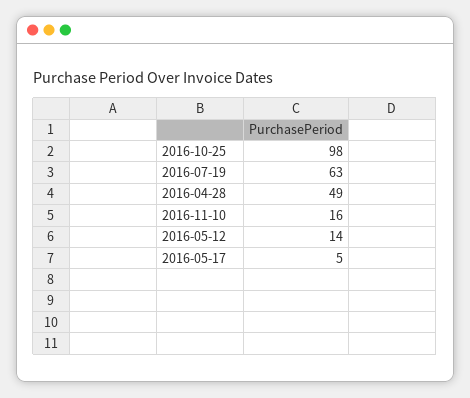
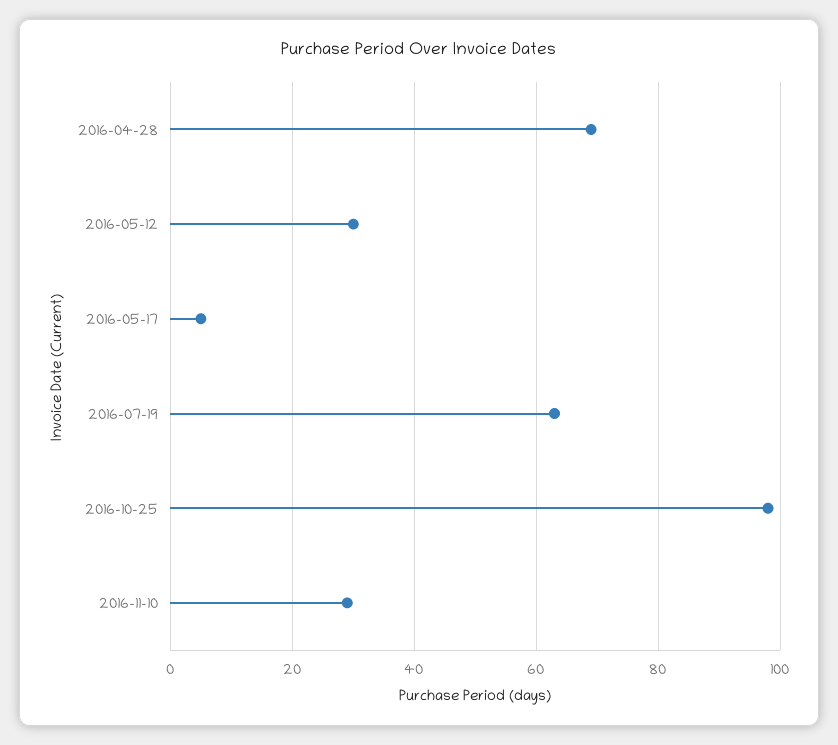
2016-04-28: 49 -> 70
2016-11-10: 16 -> 30
2016-05-12: 14 -> 30

